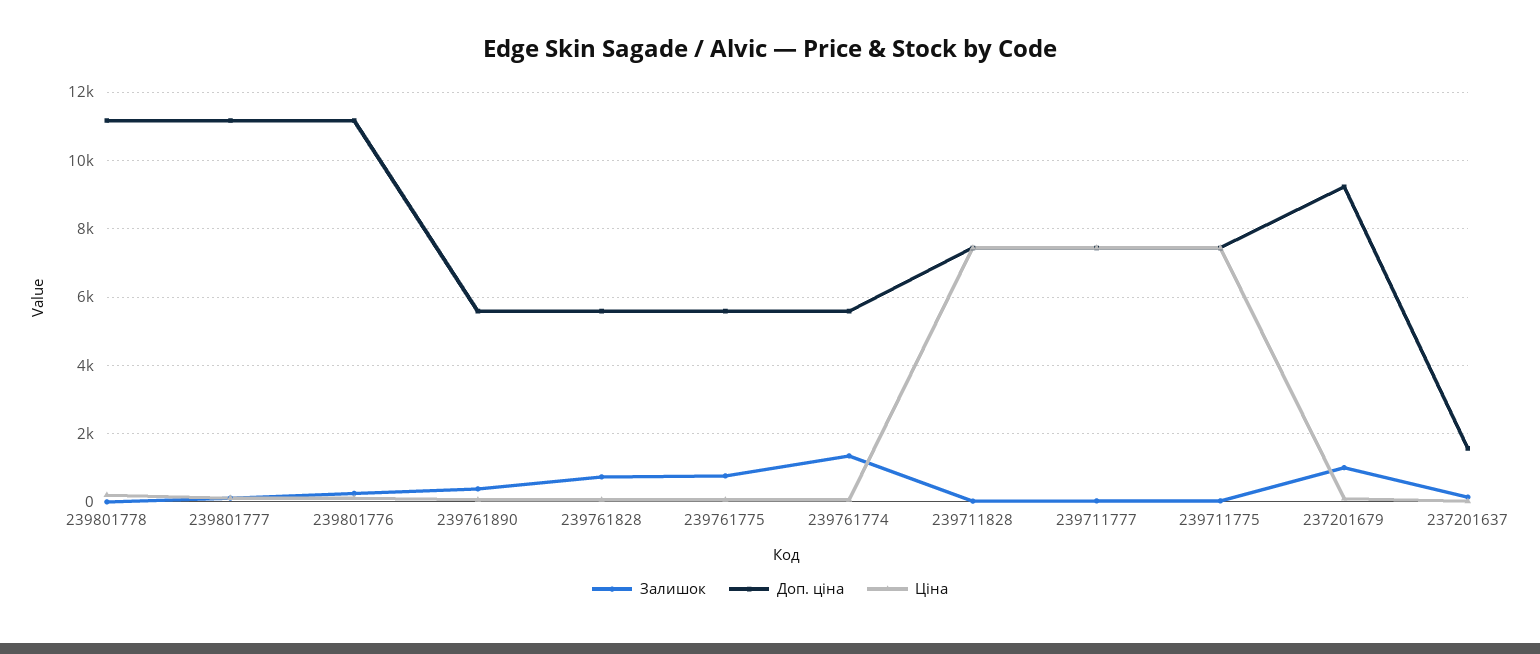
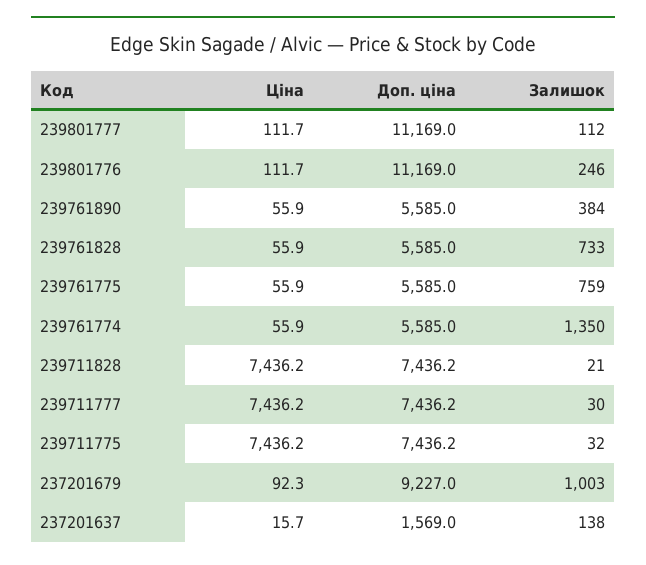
Залишок, 239801778: 0 -> none
Доп. ціна, 239801778: 11200 -> none
Ціна, 239801778: 200 -> none

